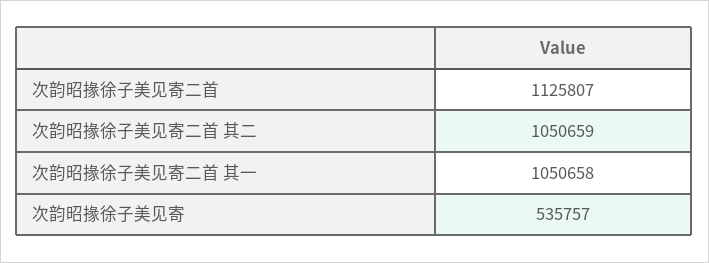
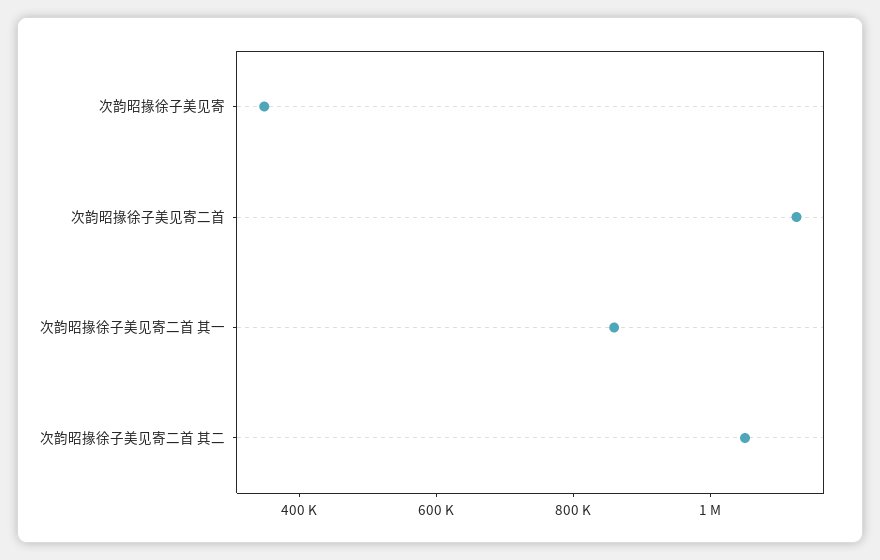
次韵昭掾徐子美见寄二首 其一: 1050658 -> 850000
次韵昭掾徐子美见寄: 535757 -> 350000

